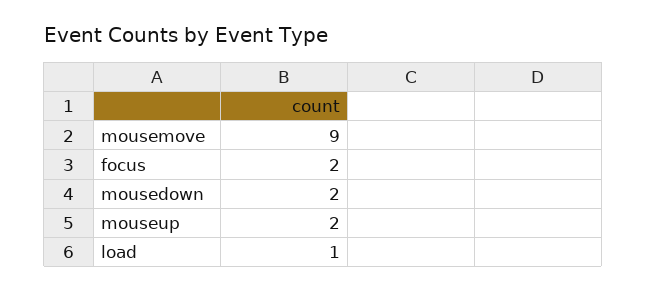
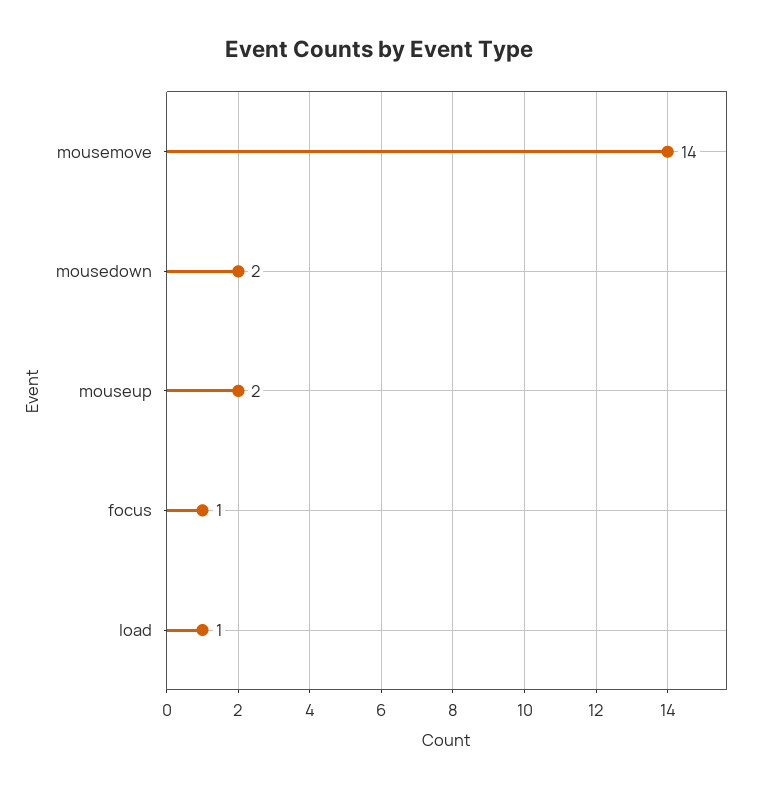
mousemove: 9 -> 14
focus: 2 -> 1

